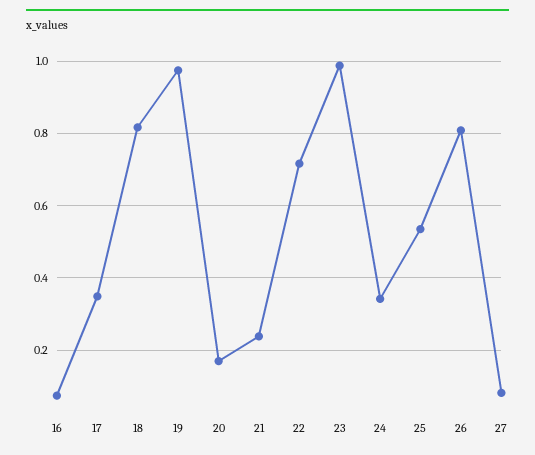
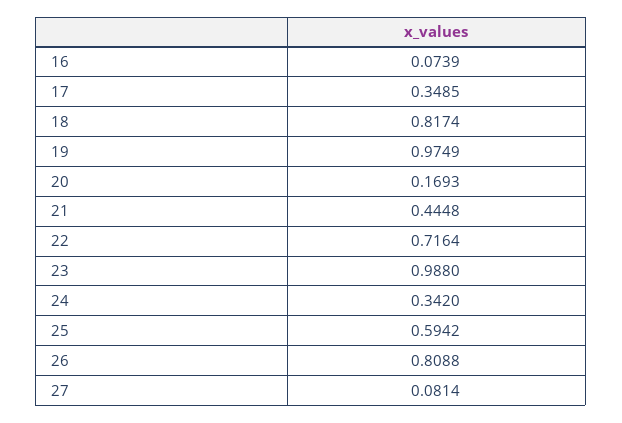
21: 0.24 -> 0.4448
25: 0.54 -> 0.5942

